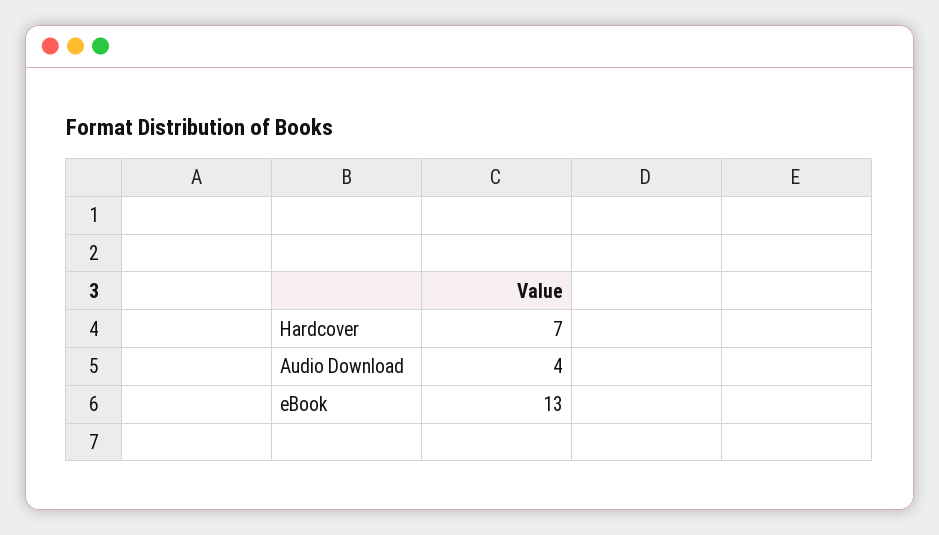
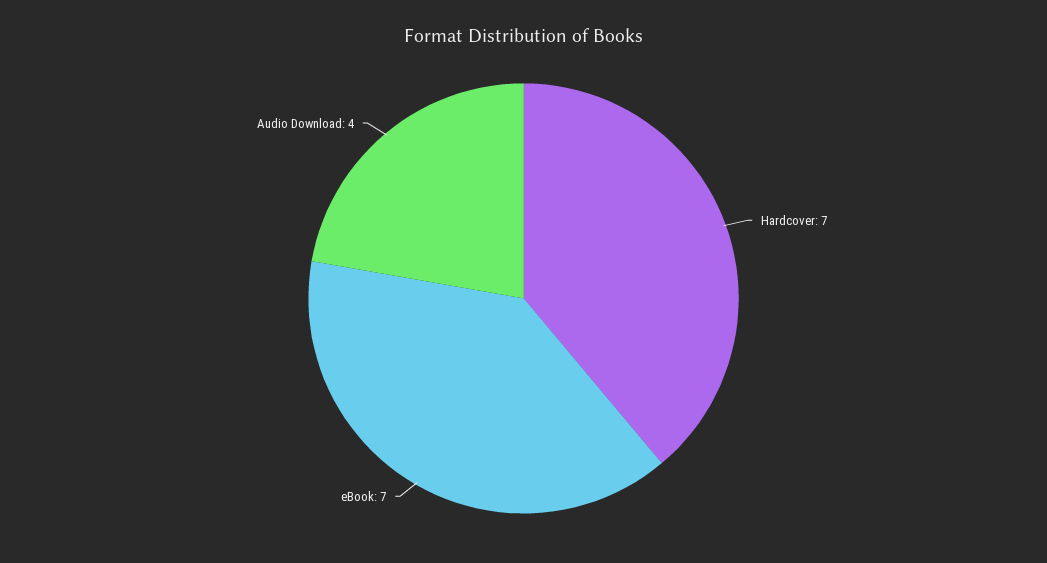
eBook: 13 -> 7

